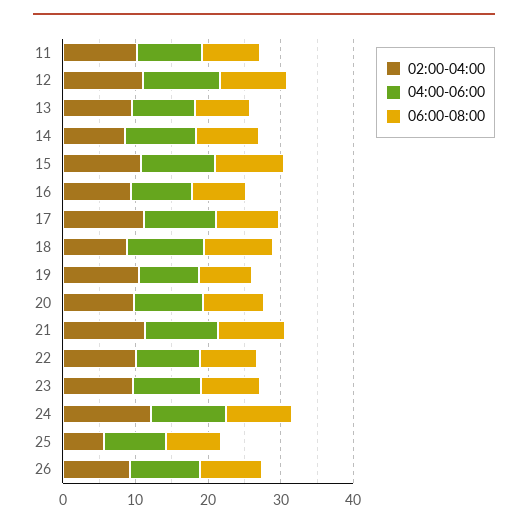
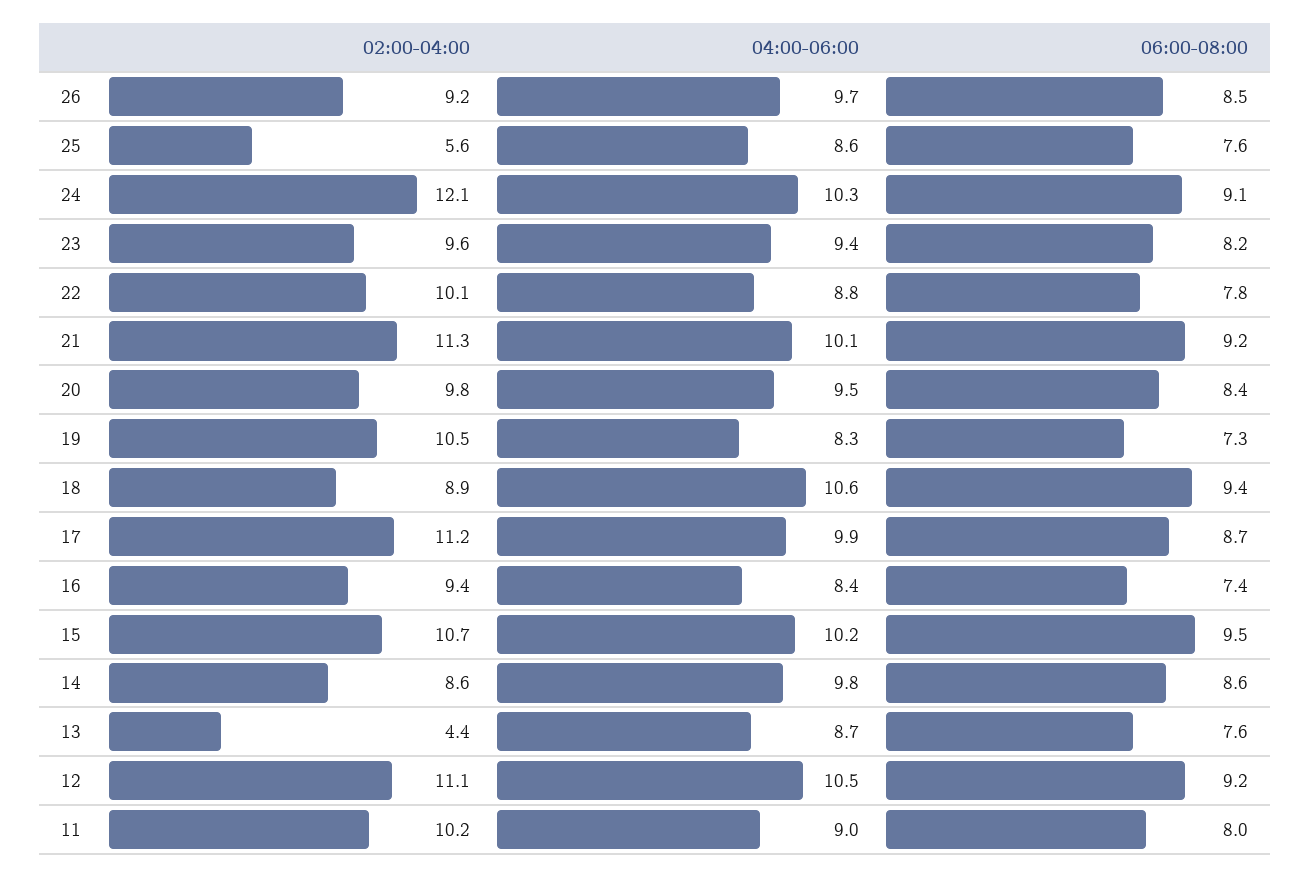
02:00-04:00, 13: 10 -> 4.4

